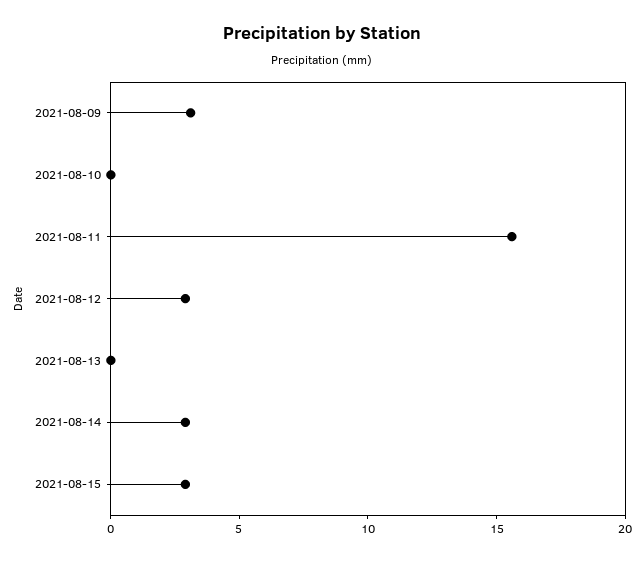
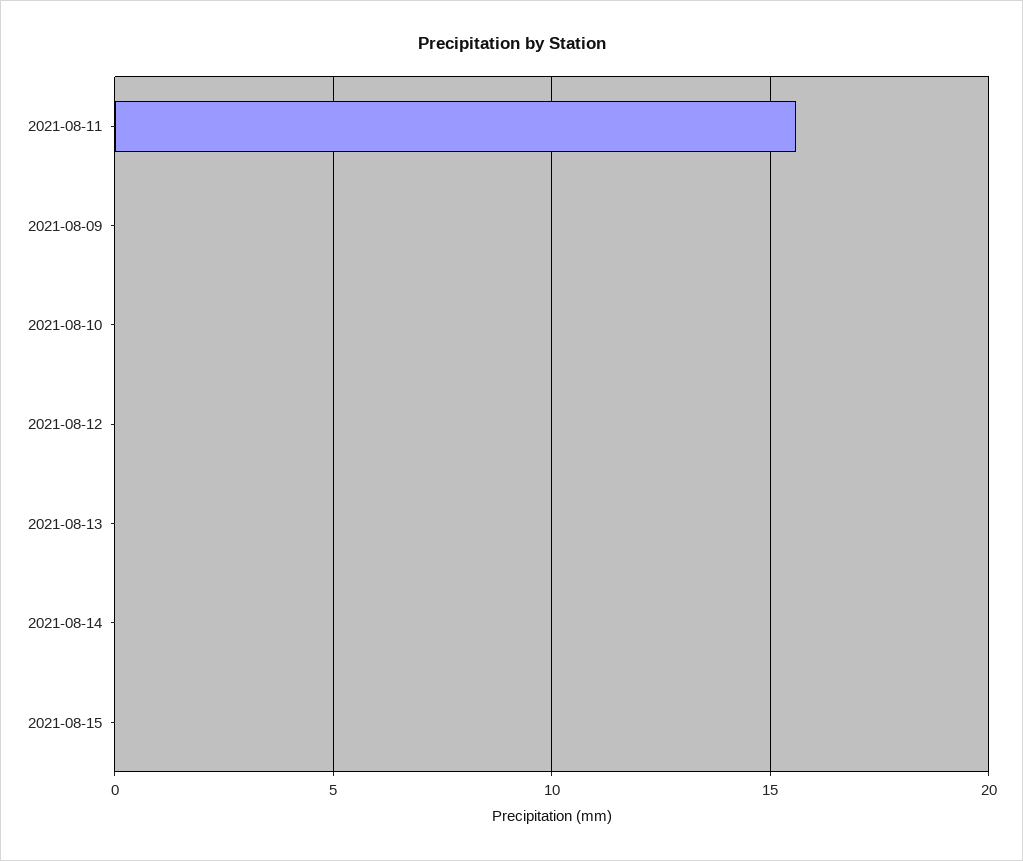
2021-08-09: 3 -> 0
2021-08-12: 3 -> 0
2021-08-14: 3 -> 0
2021-08-15: 3 -> 0

